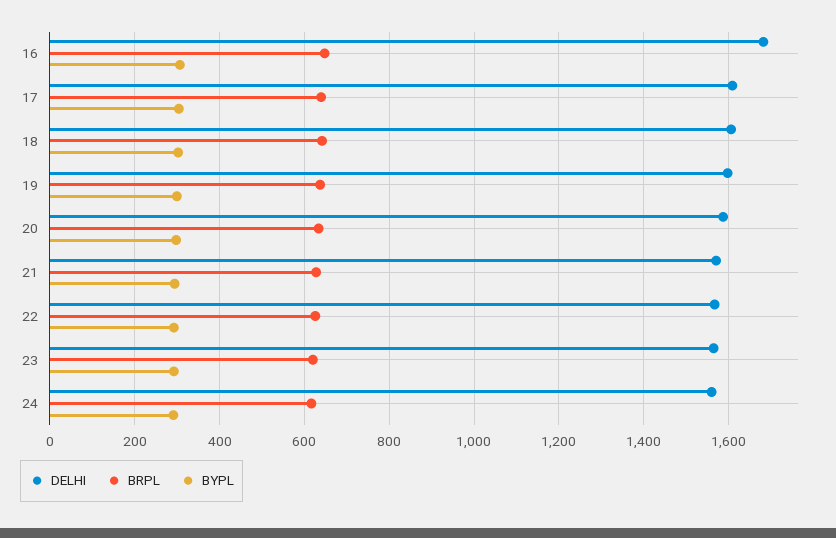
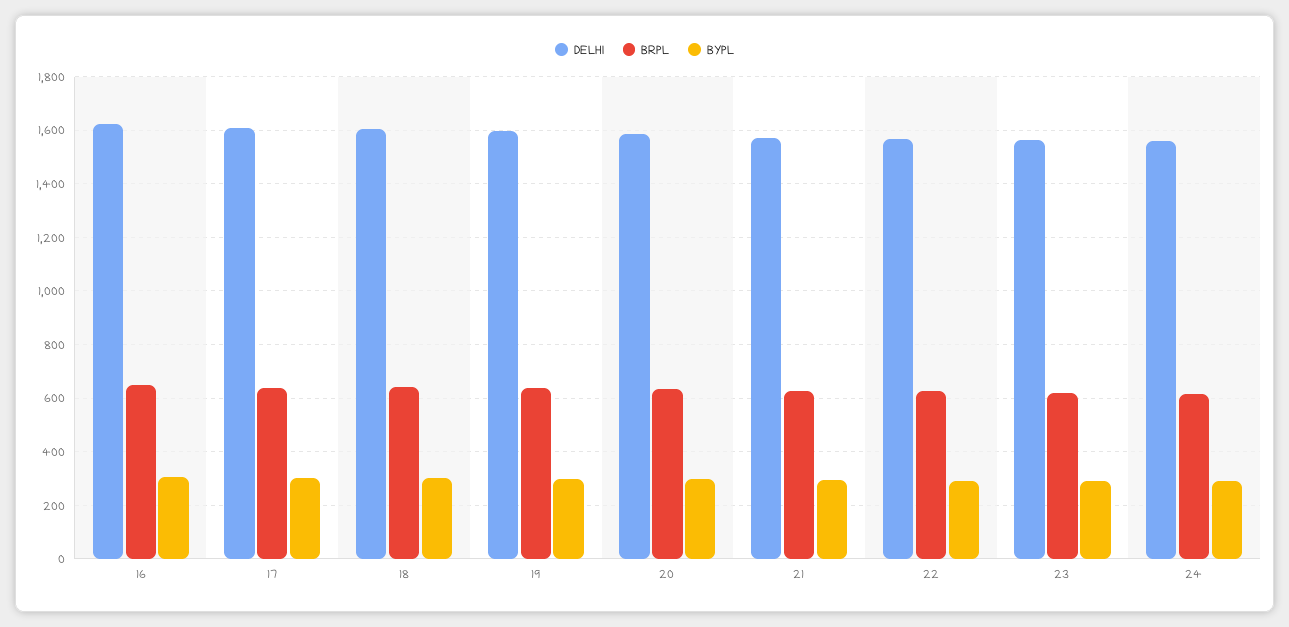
DELHI, 16: 1680 -> 1625

